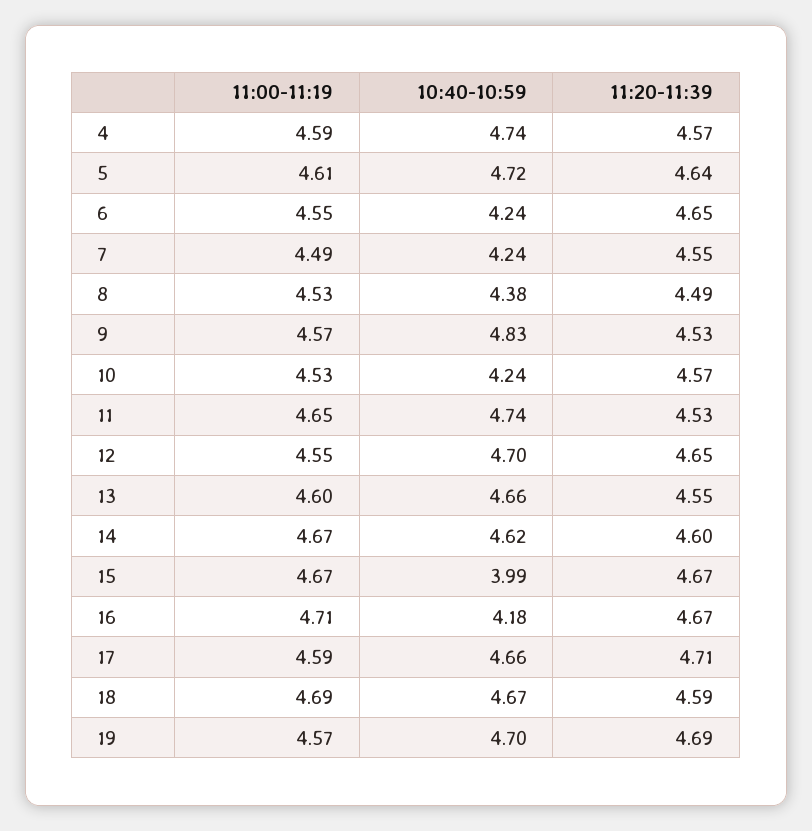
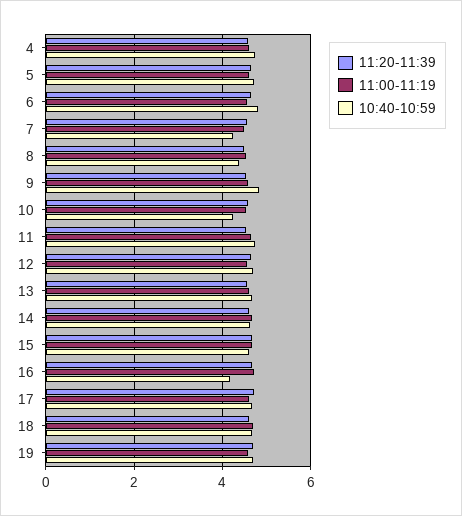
10:40-10:59, 6: 4.24 -> 4.8
10:40-10:59, 15: 3.99 -> 4.6

